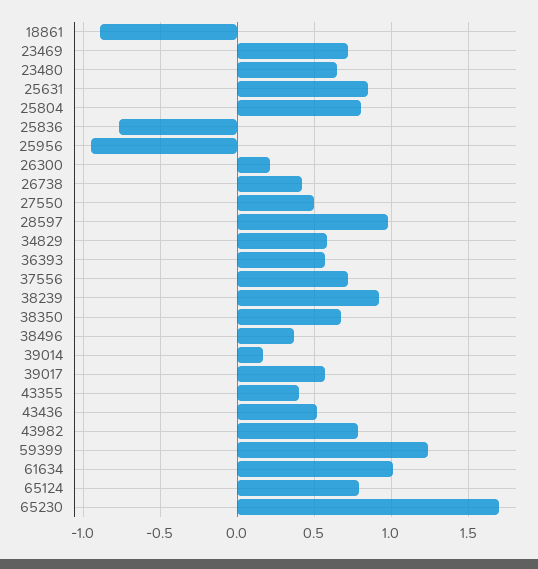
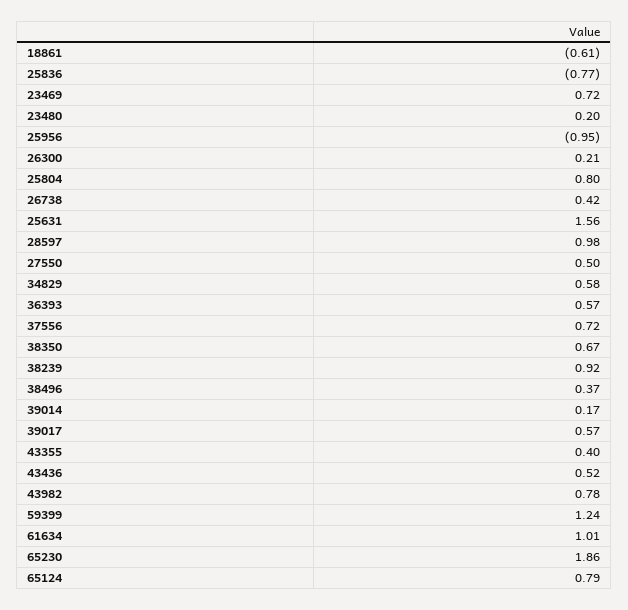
18861: -0.9 -> -0.61
23480: 0.65 -> 0.2
25631: 0.85 -> 1.56
65230: 1.7 -> 1.86

